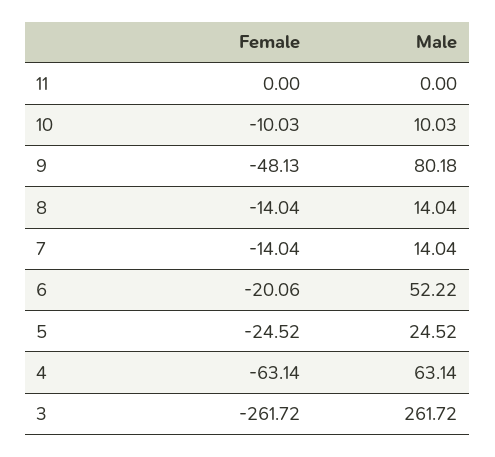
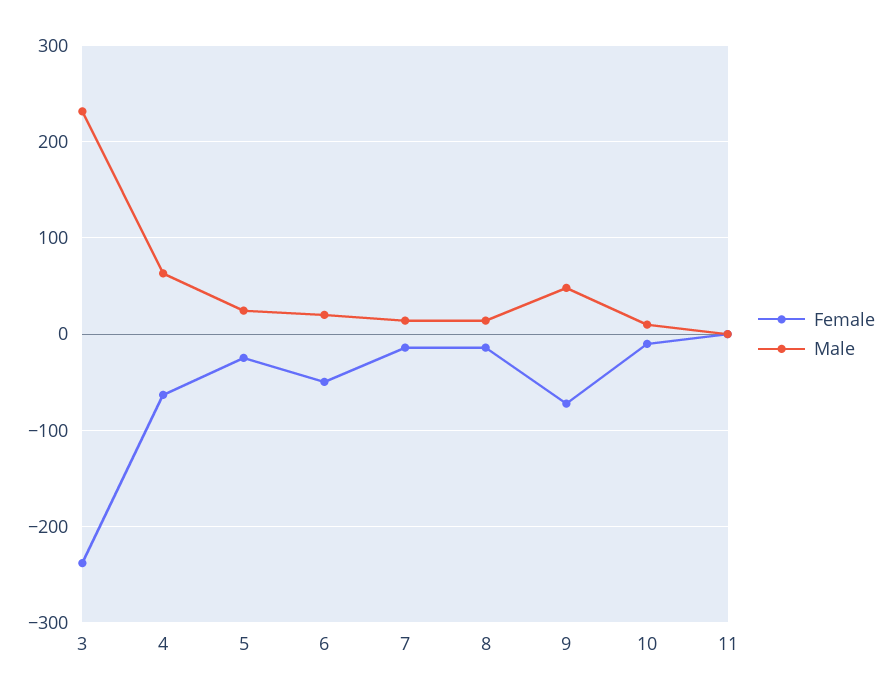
Female, 9: -48.13 -> -70
Male, 9: 80.18 -> 50
Female, 6: -20.06 -> -50
Male, 6: 52.22 -> 20
Female, 3: -261.72 -> -240
Male, 3: 261.72 -> 230

